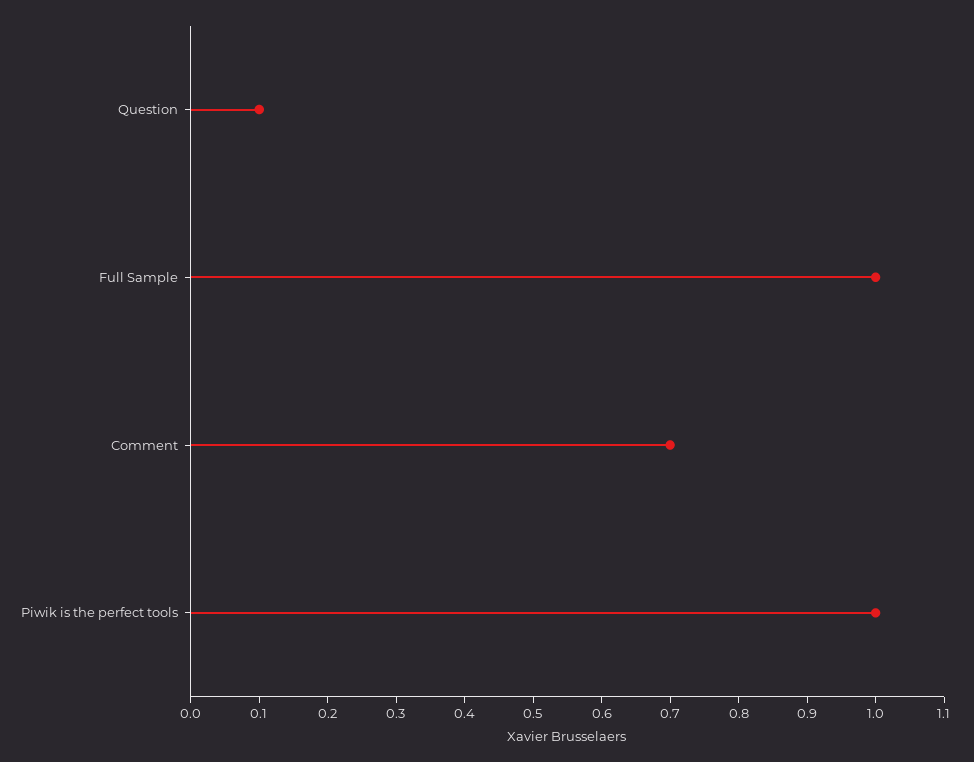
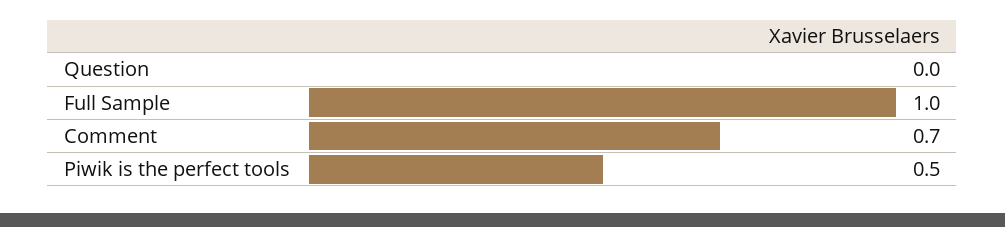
Question: 0.1 -> 0
Piwik is the perfect tools: 1 -> 0.5

